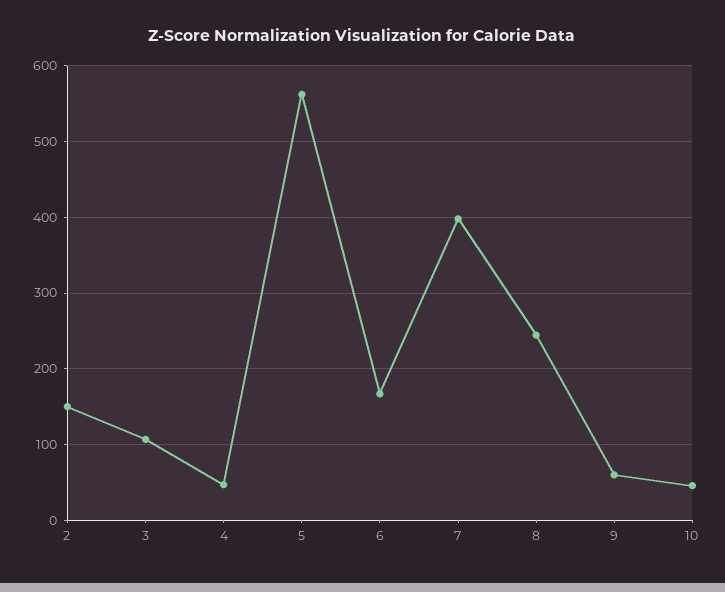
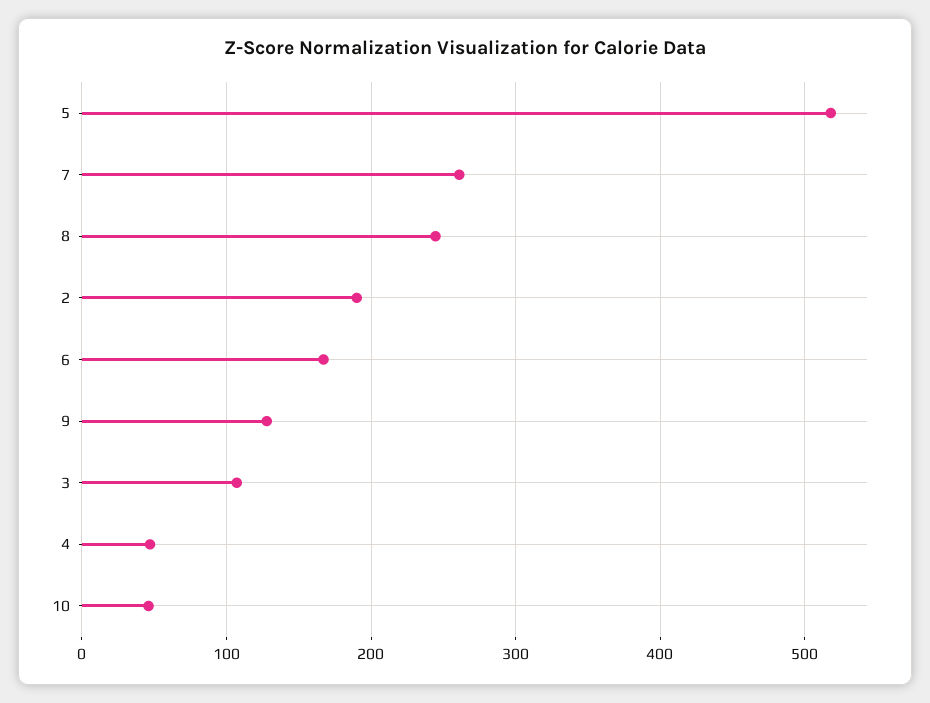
2: 150 -> 190
5: 560 -> 520
7: 400 -> 260
9: 60 -> 130

